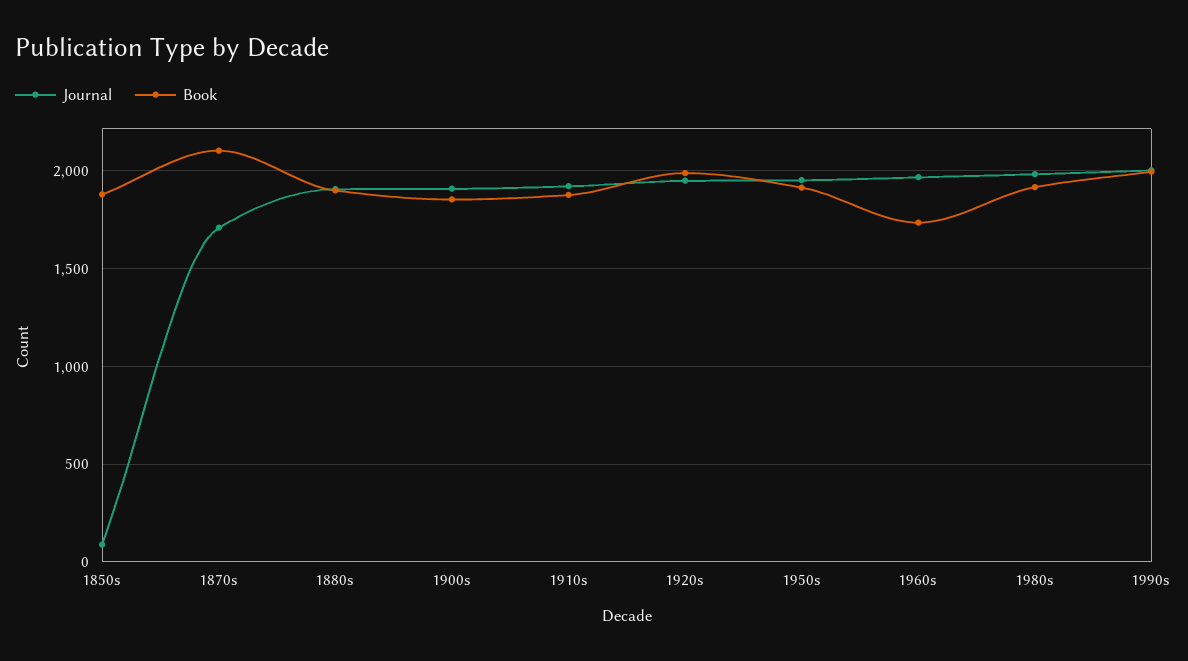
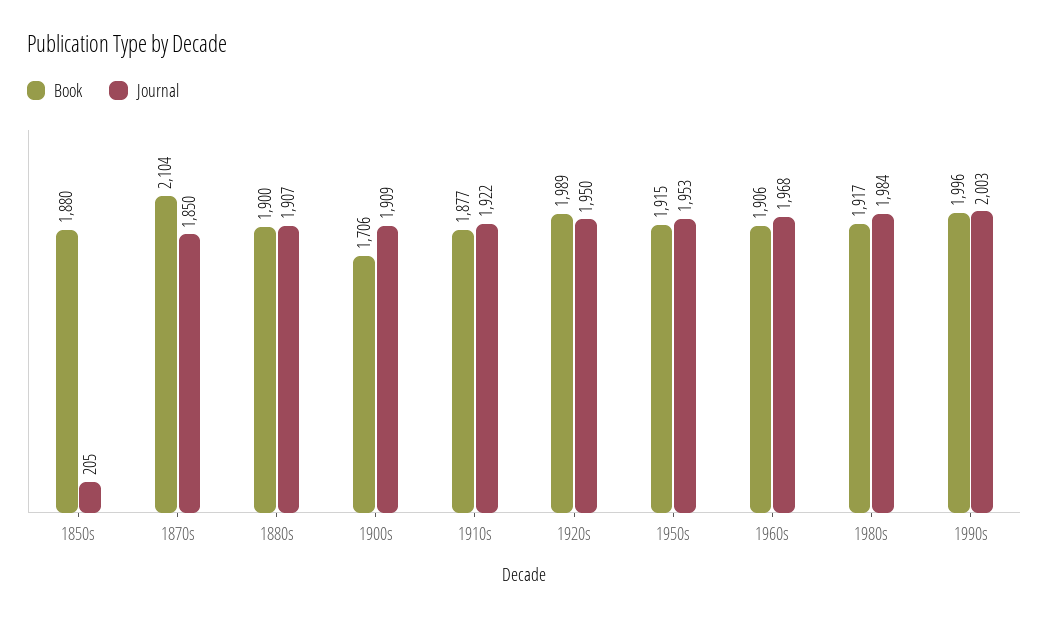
Journal, 1850s: 100 -> 205
Journal, 1870s: 1700 -> 1850
Book, 1900s: 1850 -> 1706
Book, 1960s: 1750 -> 1906

